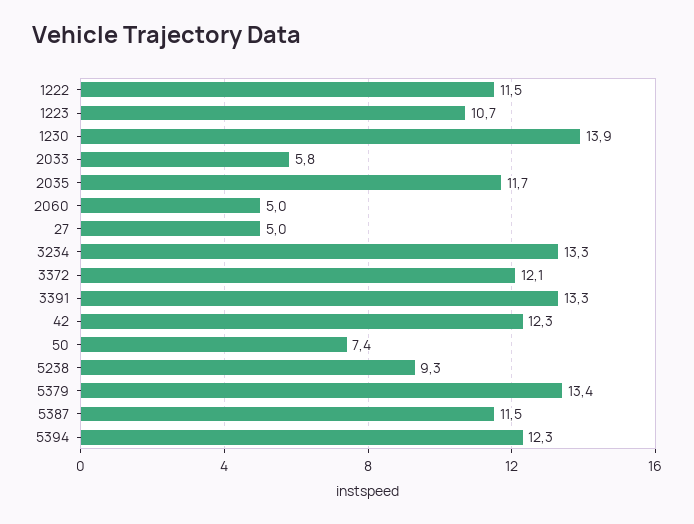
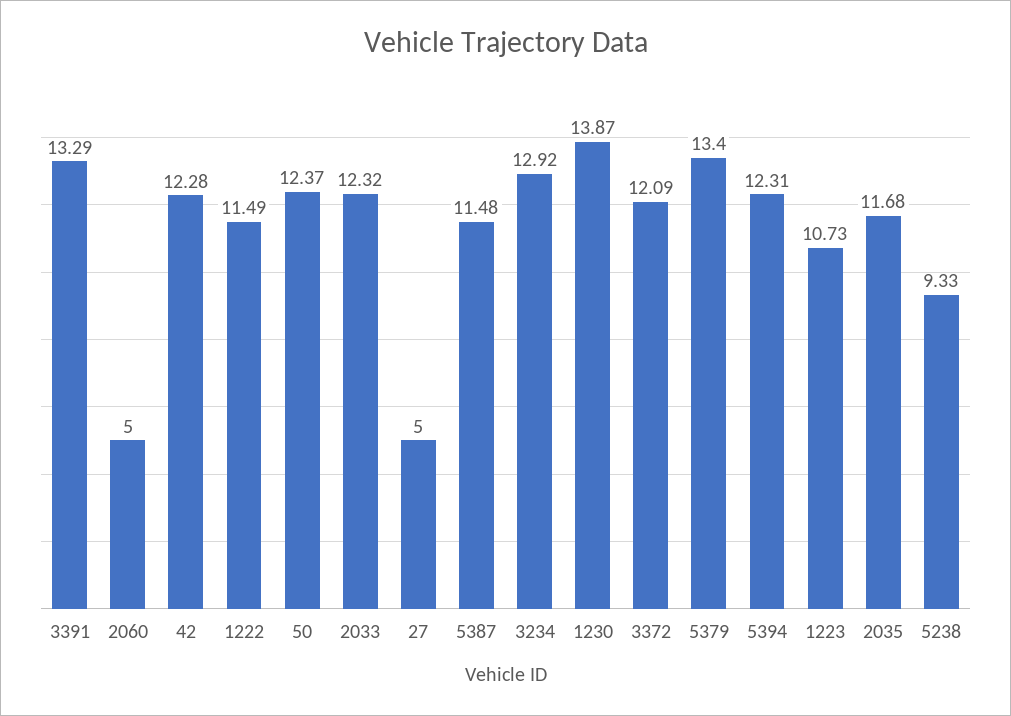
2033: 5.8 -> 12.32
3234: 13.3 -> 12.92
50: 7.4 -> 12.37

